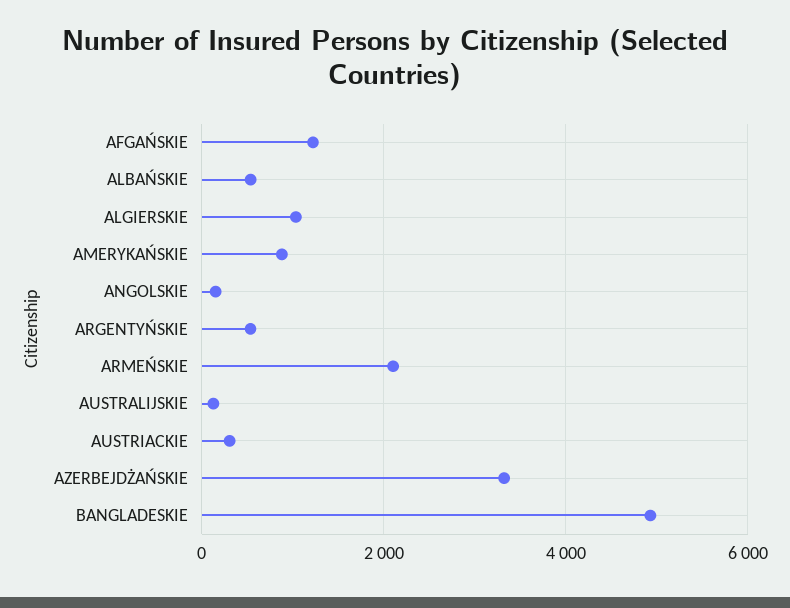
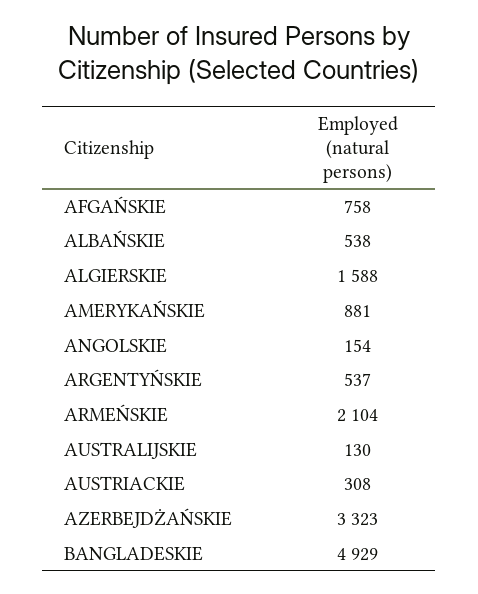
AFGAŃSKIE: 1200 -> 758
ALGIERSKIE: 1000 -> 1588

